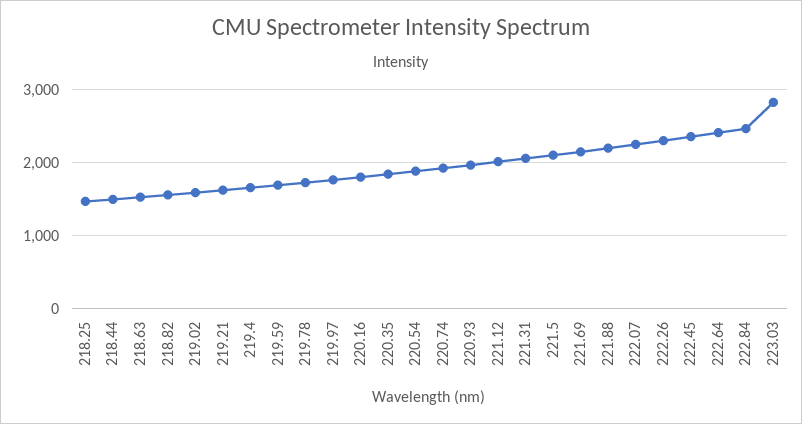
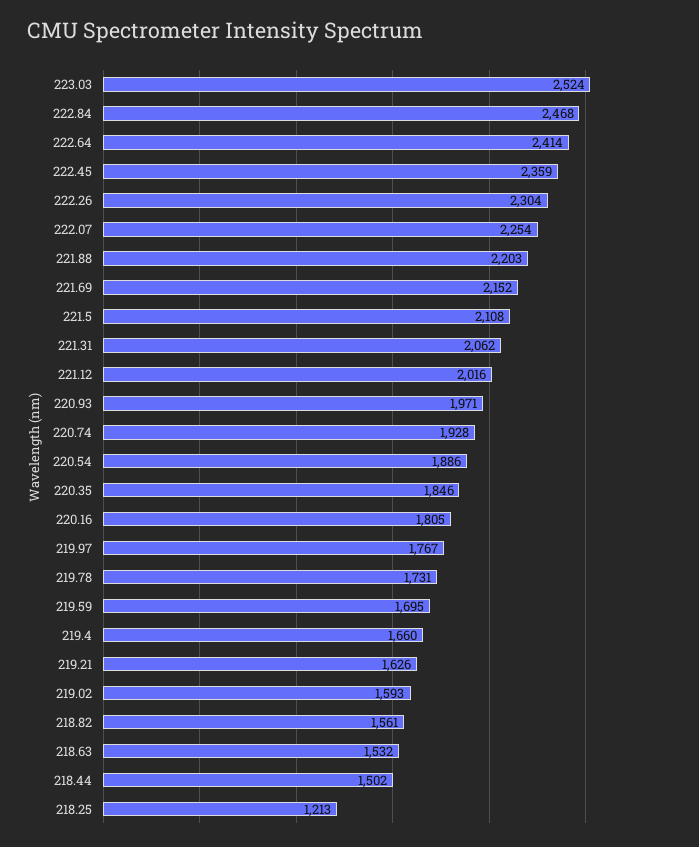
218.25: 1500 -> 1213
223.03: 2800 -> 2524

